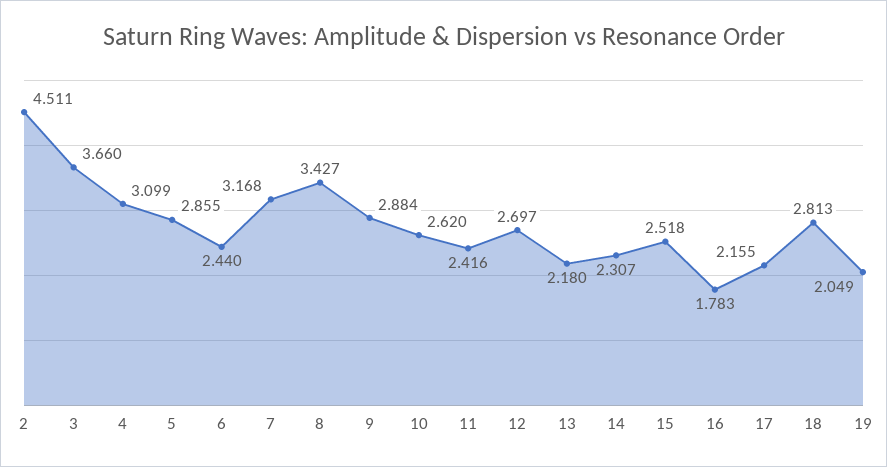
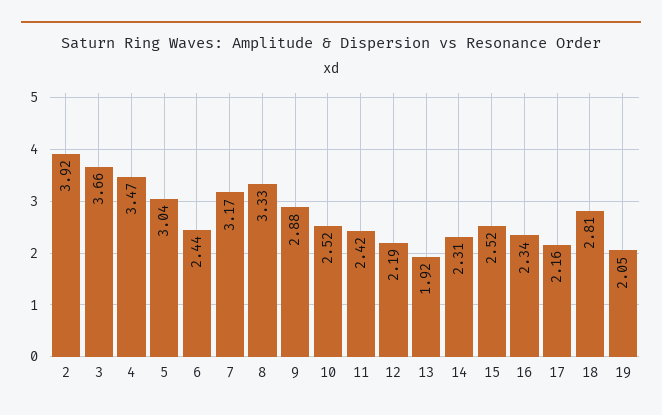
2: 4.511 -> 3.92
4: 3.099 -> 3.47
5: 2.855 -> 3.04
8: 3.427 -> 3.33
10: 2.62 -> 2.52
12: 2.697 -> 2.19
13: 2.18 -> 1.92
16: 1.783 -> 2.34

